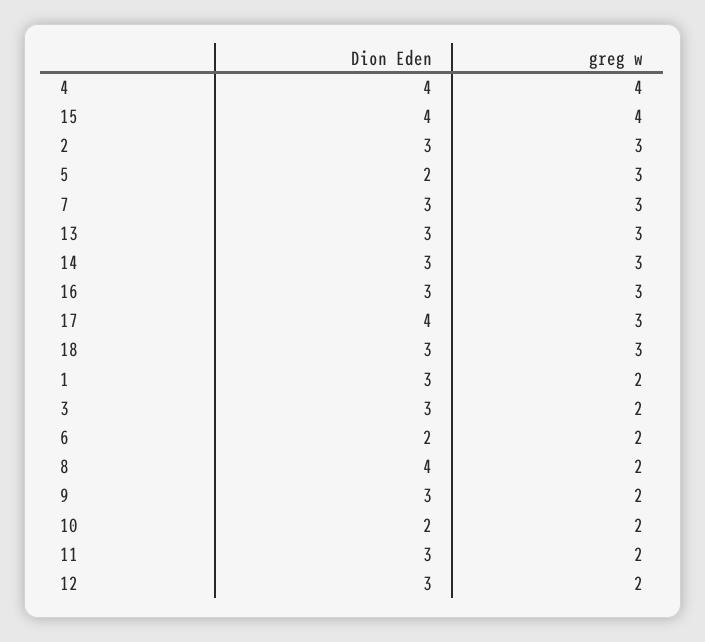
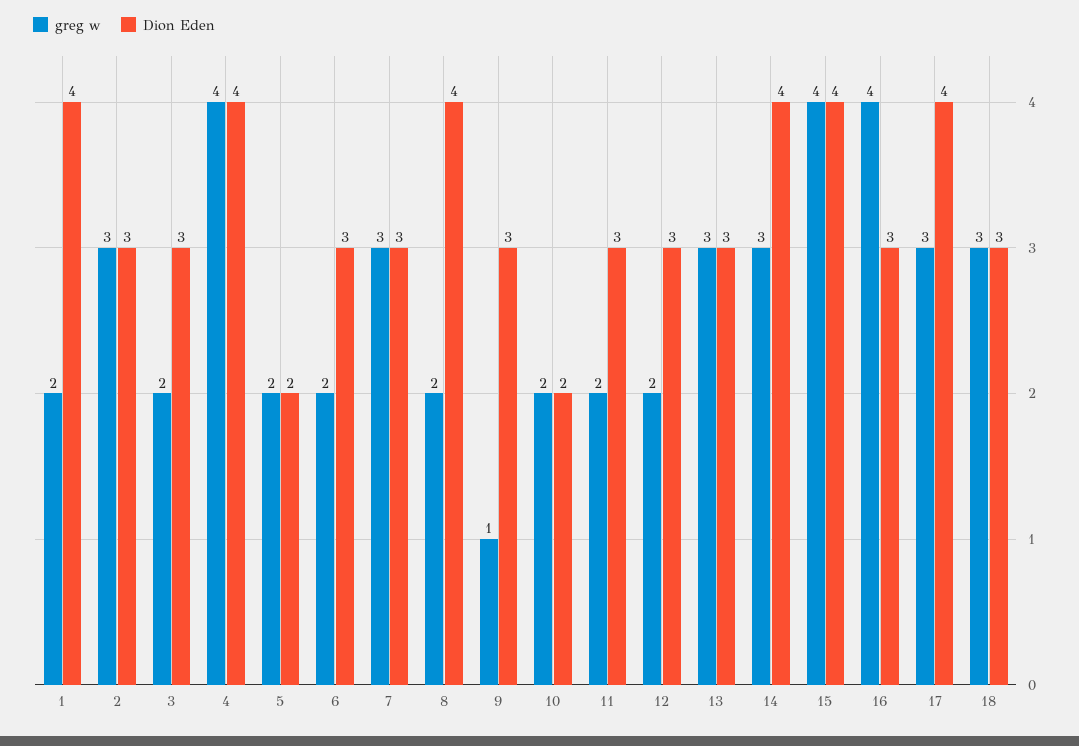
greg w, 5: 3 -> 2
Dion Eden, 14: 3 -> 4
greg w, 16: 3 -> 4
Dion Eden, 1: 3 -> 4
Dion Eden, 6: 2 -> 3
greg w, 9: 2 -> 1

